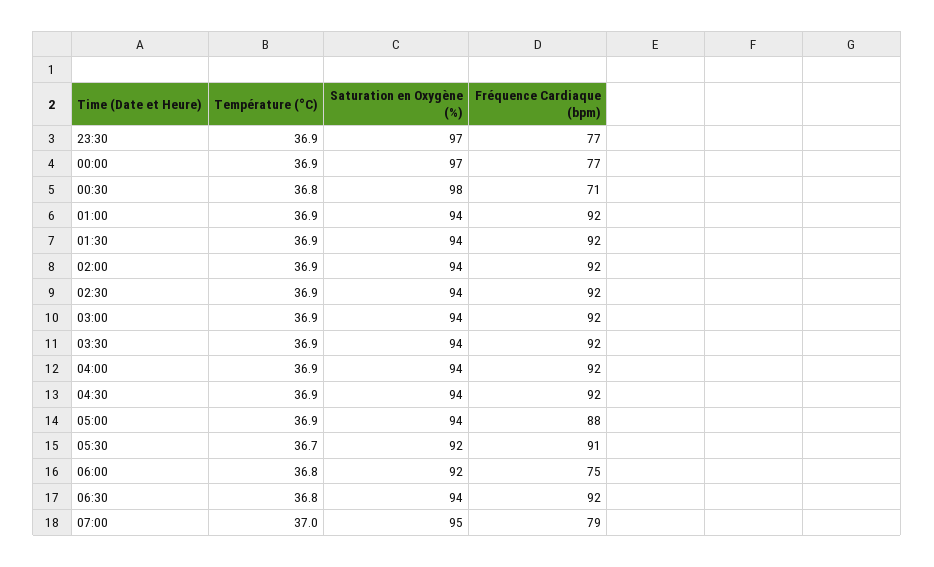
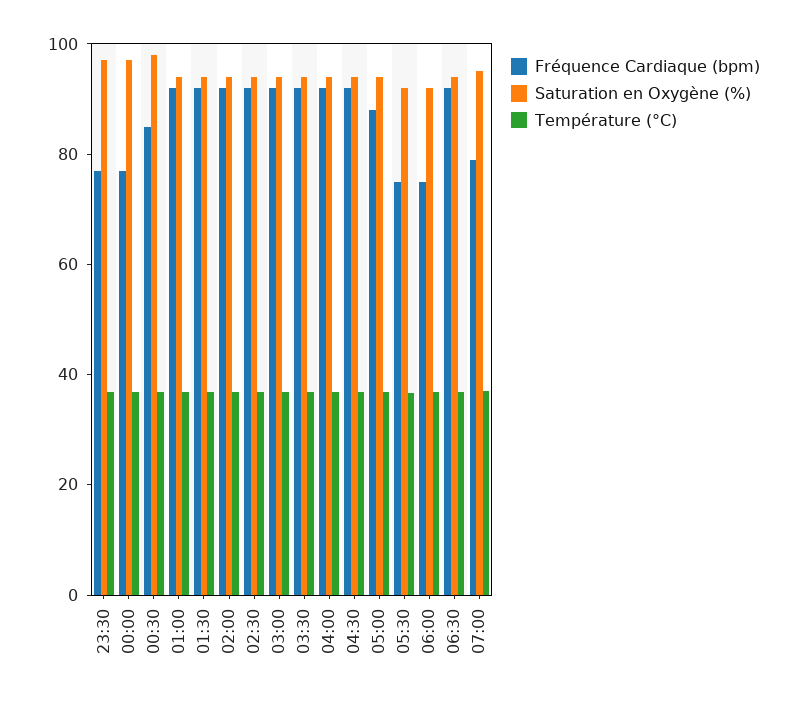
Fréquence Cardiaque (bpm), 00:30: 71 -> 85
Fréquence Cardiaque (bpm), 05:30: 91 -> 75

